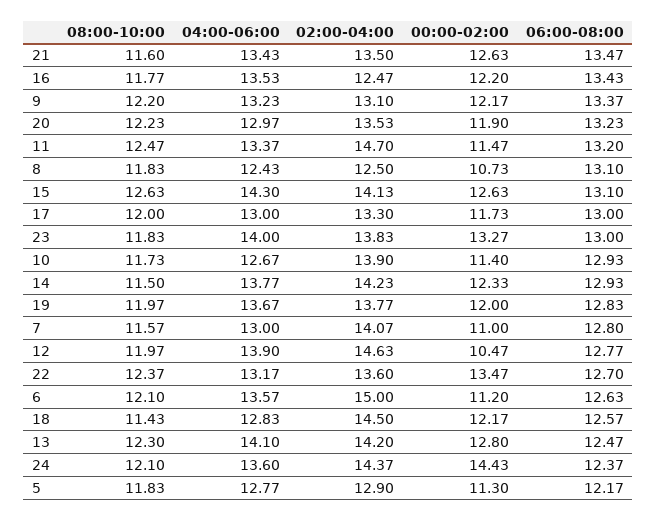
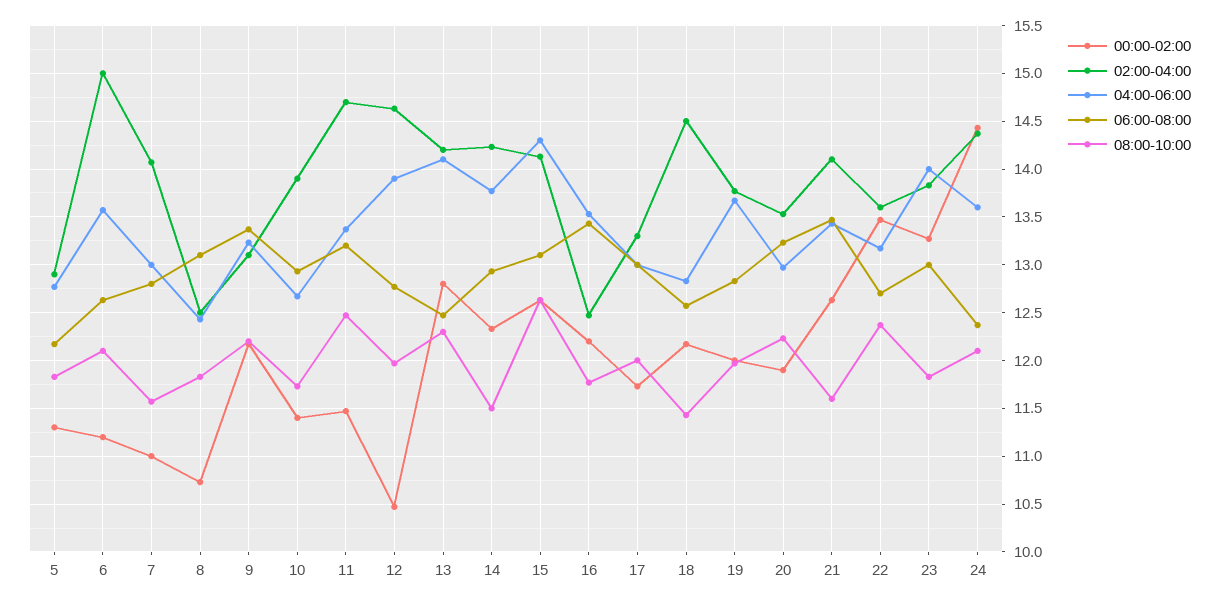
02:00-04:00, 21: 13.5 -> 14.1

